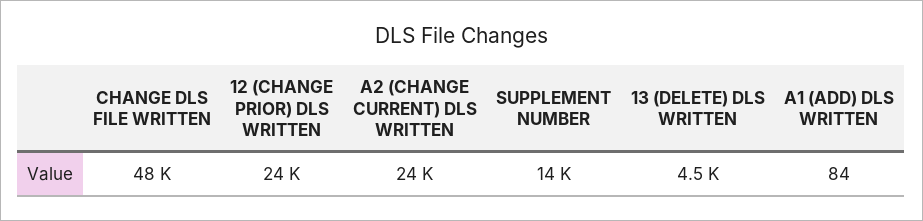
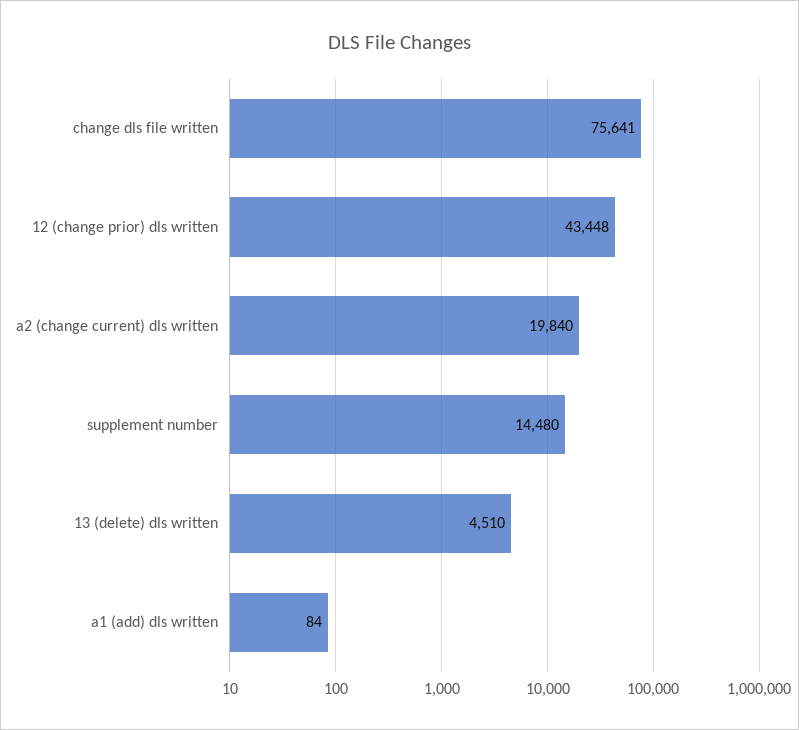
CHANGE DLS FILE WRITTEN: 48000 -> 75641
12 (CHANGE PRIOR) DLS WRITTEN: 24000 -> 43448
A2 (CHANGE CURRENT) DLS WRITTEN: 24000 -> 19840

